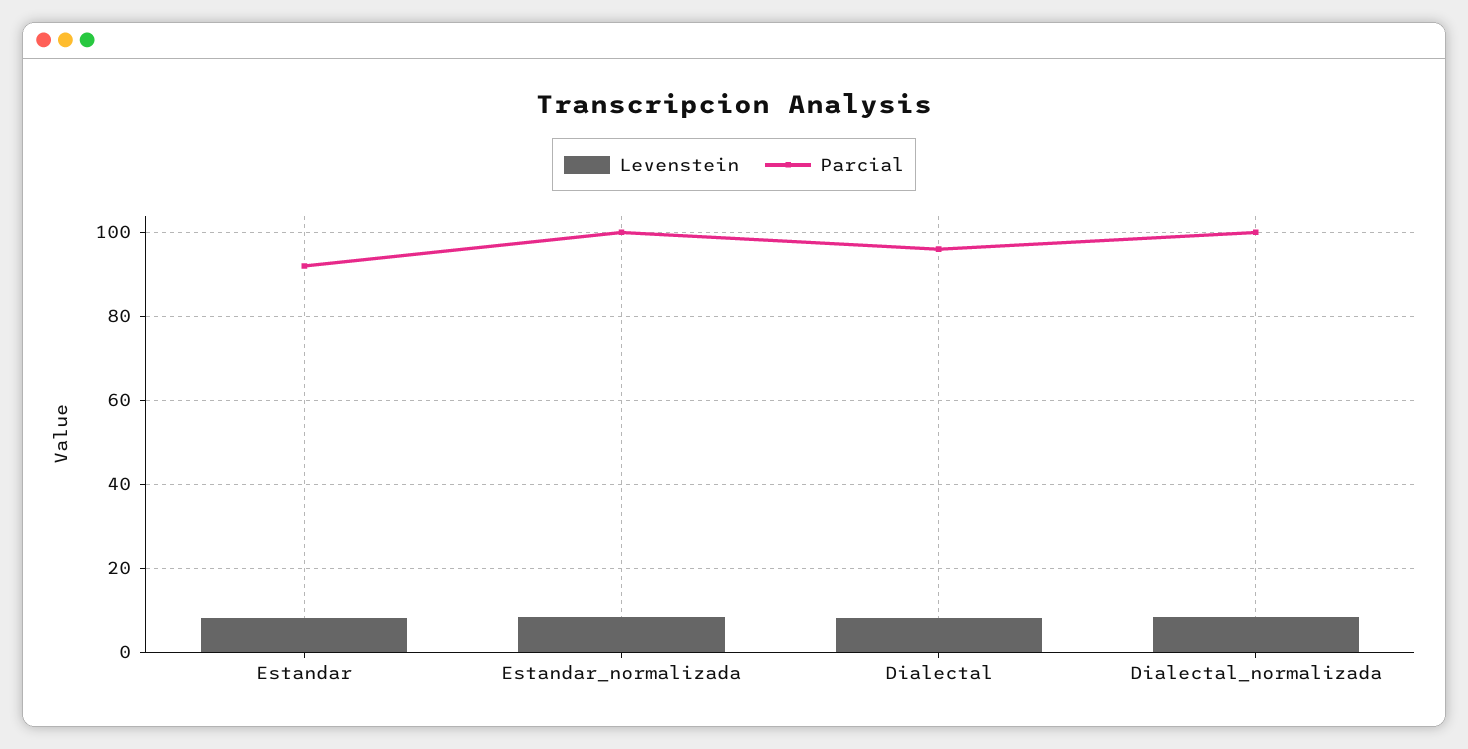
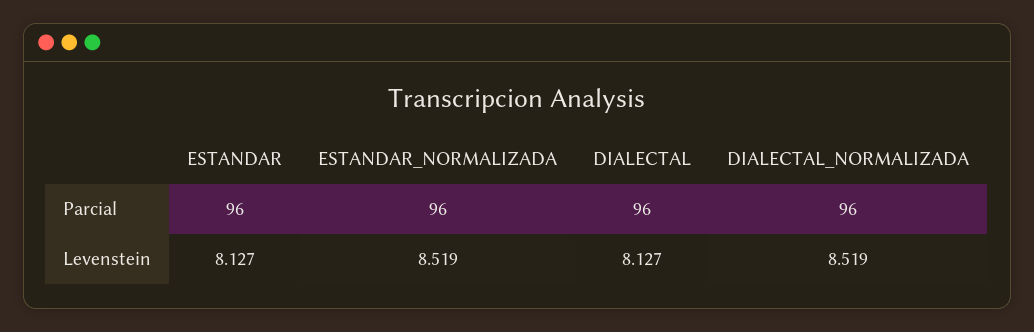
Parcial, Estandar: 92 -> 96
Parcial, Estandar_normalizada: 100 -> 96
Parcial, Dialectal_normalizada: 100 -> 96

